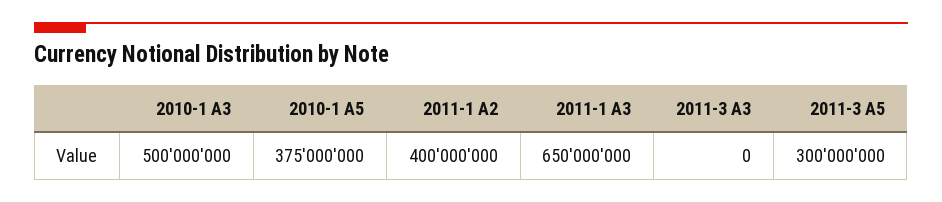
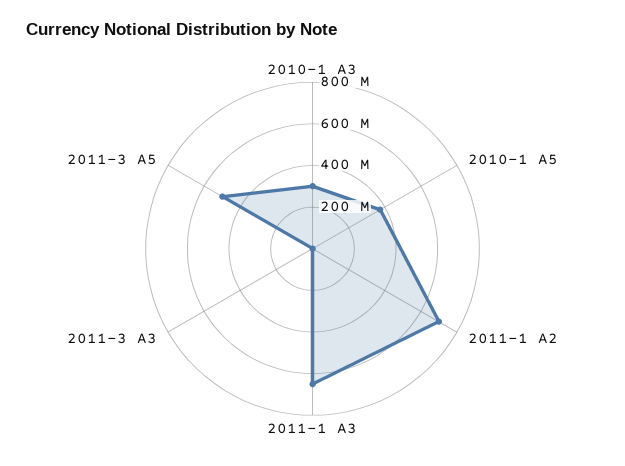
2010-1 A3: 500000000 -> 300000000
2011-1 A2: 400000000 -> 700000000
2011-3 A5: 300000000 -> 500000000

